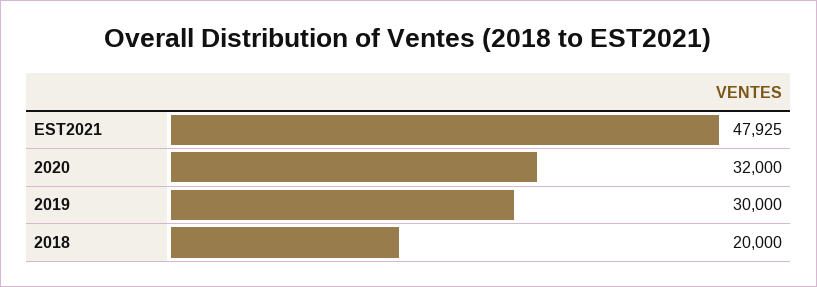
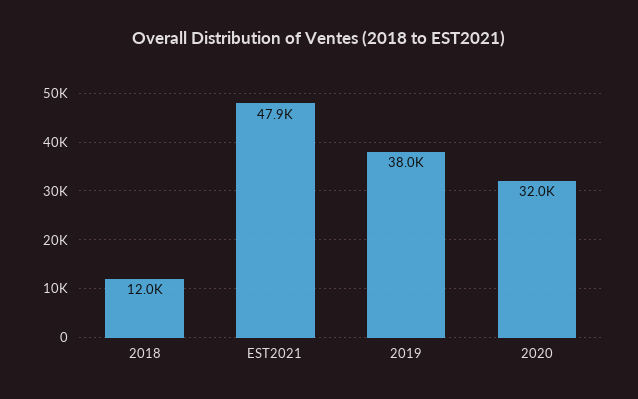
2019: 30000 -> 38000
2018: 20000 -> 12000

